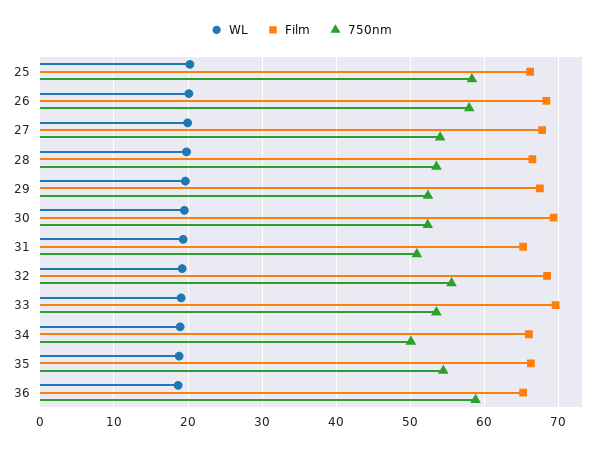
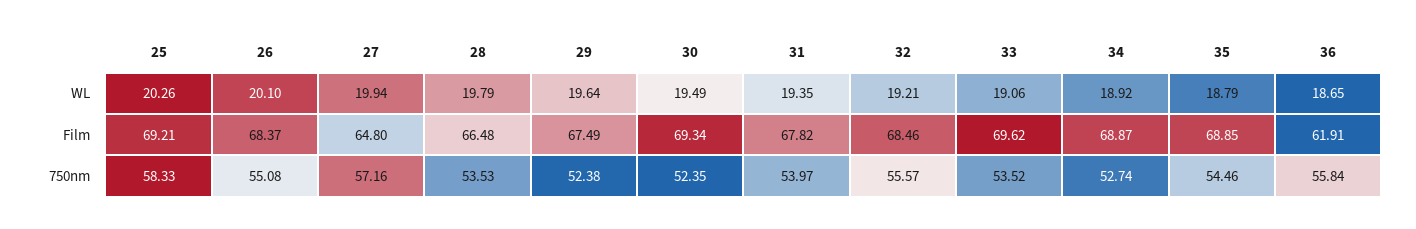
Film, 25: 66 -> 69.21
750nm, 26: 58 -> 55.08
Film, 27: 68 -> 64.8
750nm, 27: 54 -> 57.16
Film, 31: 65 -> 67.82
750nm, 31: 51 -> 53.97
Film, 34: 66 -> 68.87
750nm, 34: 50 -> 52.74
Film, 35: 66 -> 68.85
Film, 36: 65 -> 61.91
750nm, 36: 59 -> 55.84

